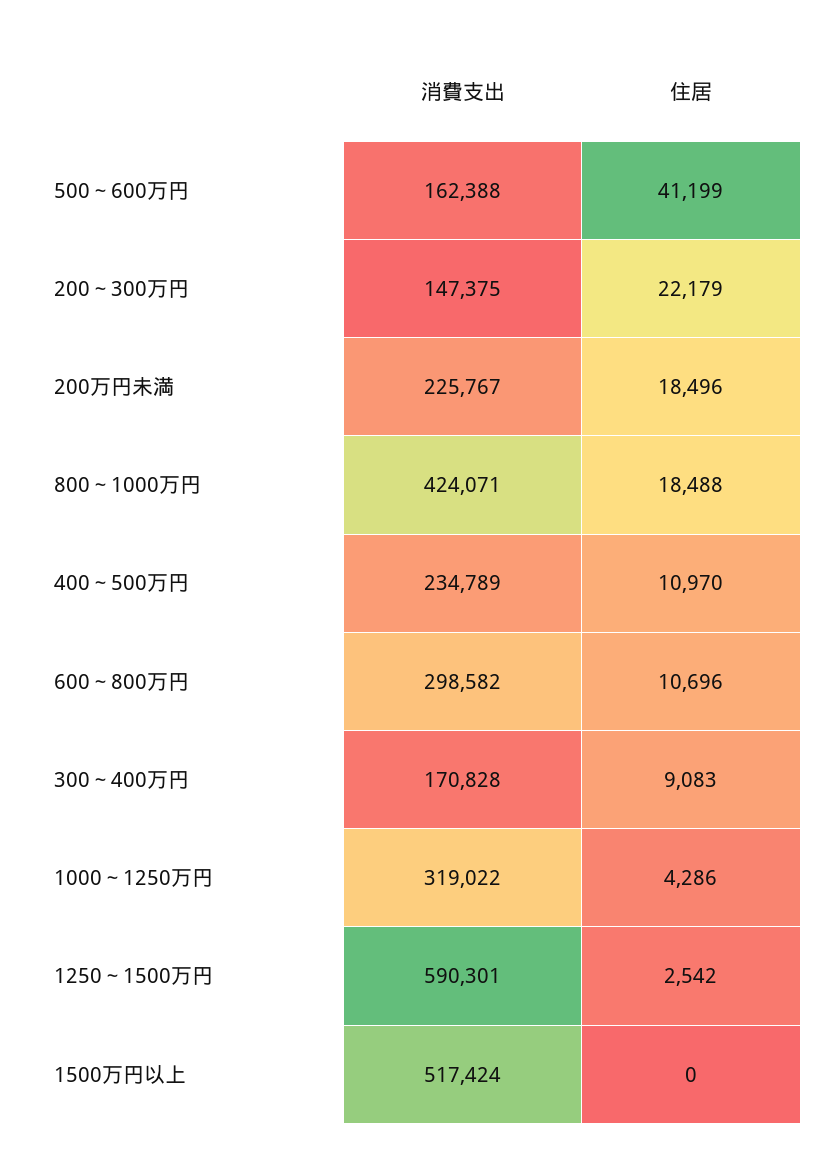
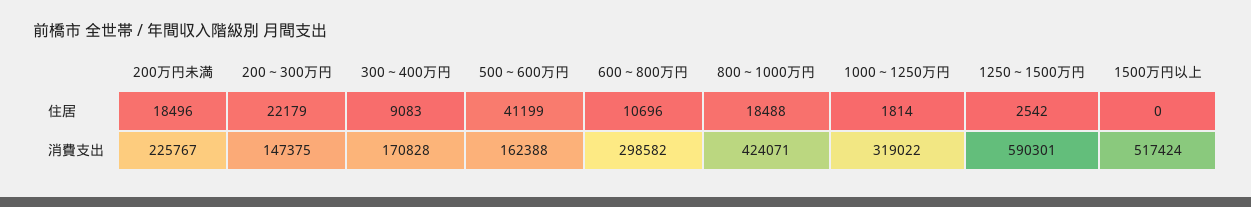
消費支出, 400～500万円: 234789 -> none
住居, 400～500万円: 10970 -> none
住居, 1000～1250万円: 4286 -> 1814

